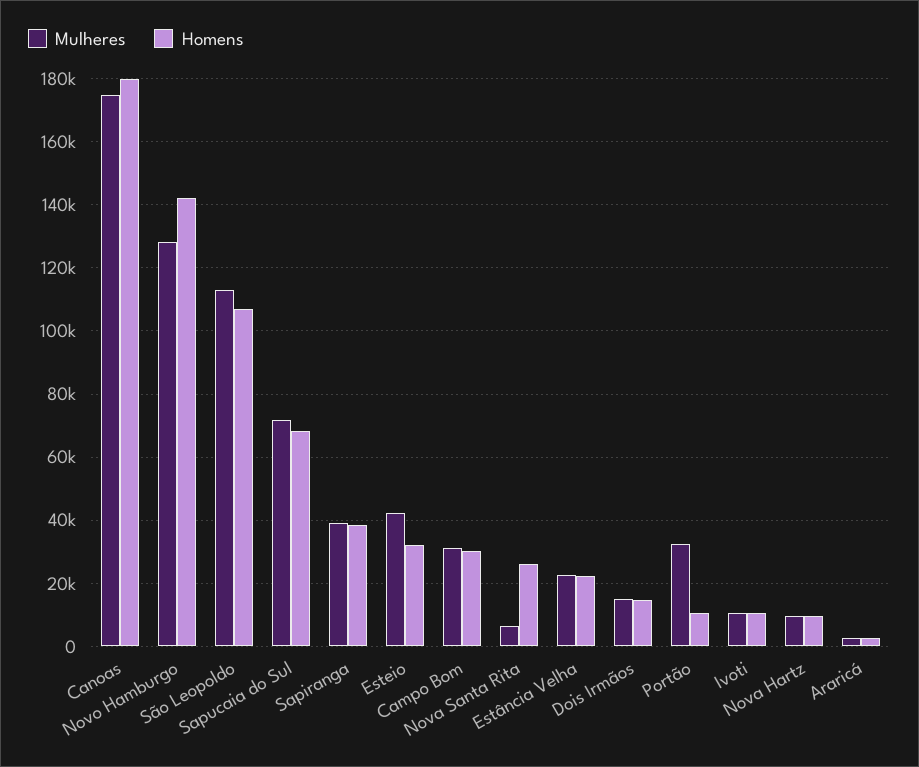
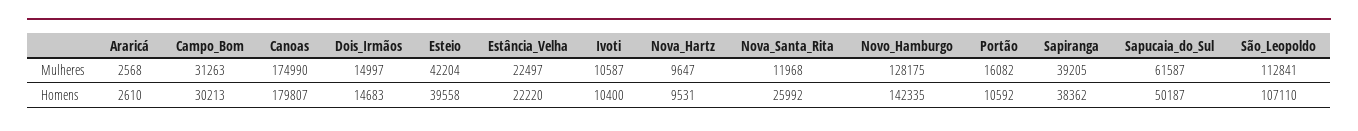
Mulheres, Sapucaia do Sul: 72000 -> 61587
Homens, Sapucaia do Sul: 68000 -> 50187
Homens, Esteio: 32000 -> 39558
Mulheres, Nova Santa Rita: 6000 -> 11968
Mulheres, Portão: 32000 -> 16082

